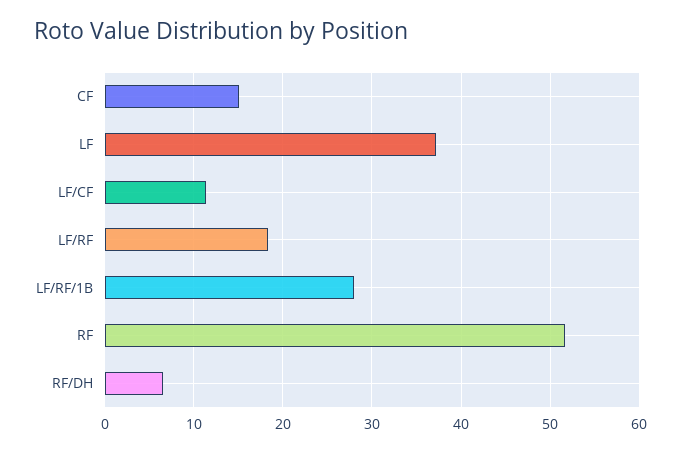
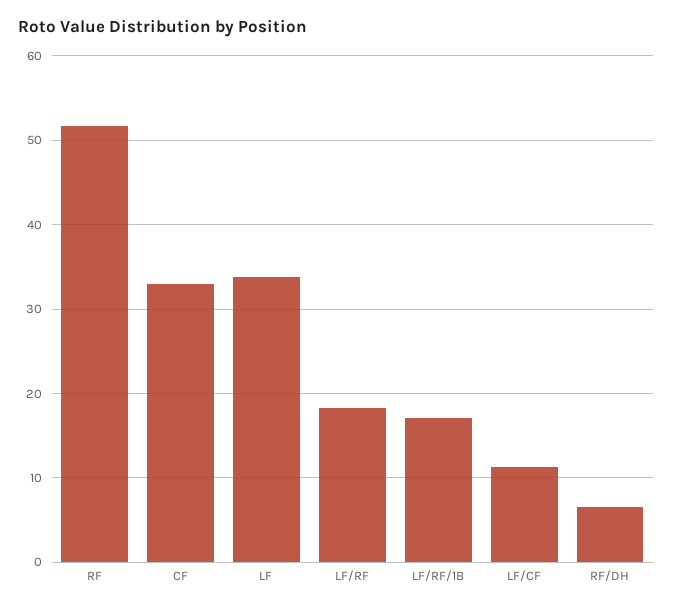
CF: 15 -> 33
LF: 37 -> 34
LF/RF/1B: 28 -> 17

